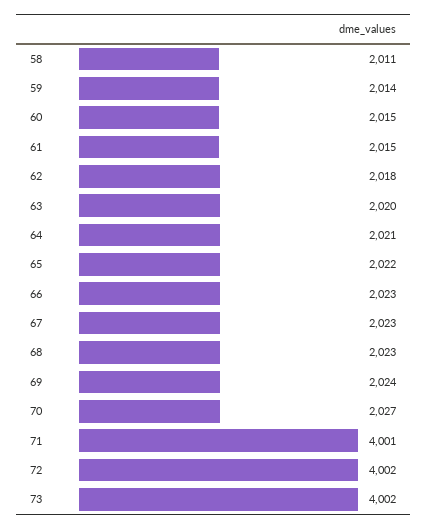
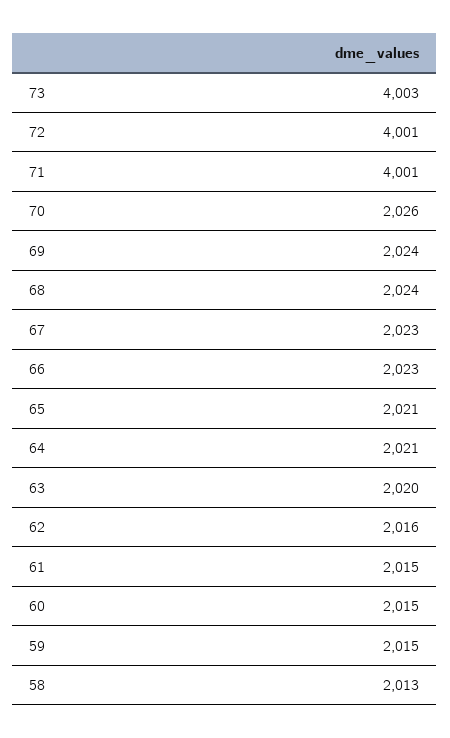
58: 2011 -> 2013
59: 2014 -> 2015
62: 2018 -> 2016
65: 2022 -> 2021
68: 2023 -> 2024
70: 2027 -> 2026
72: 4002 -> 4001
73: 4002 -> 4003

